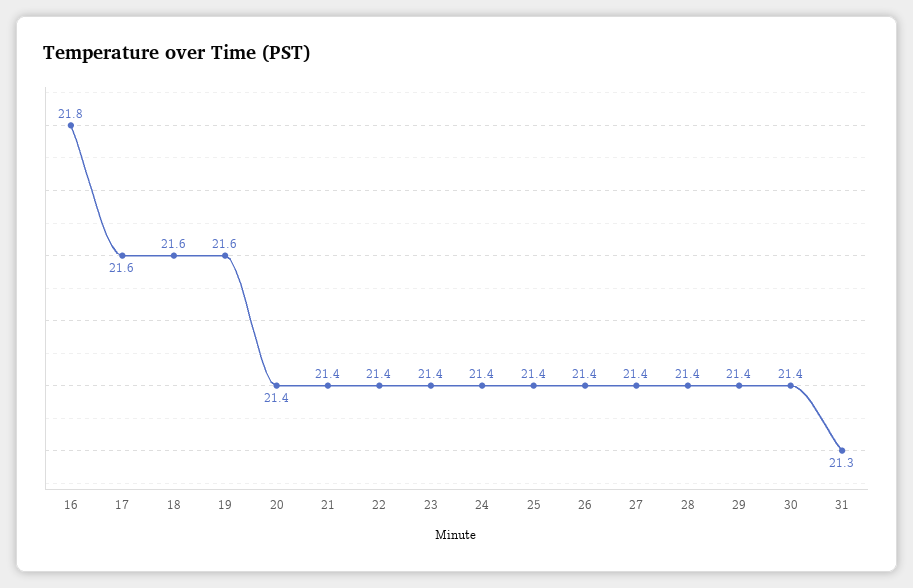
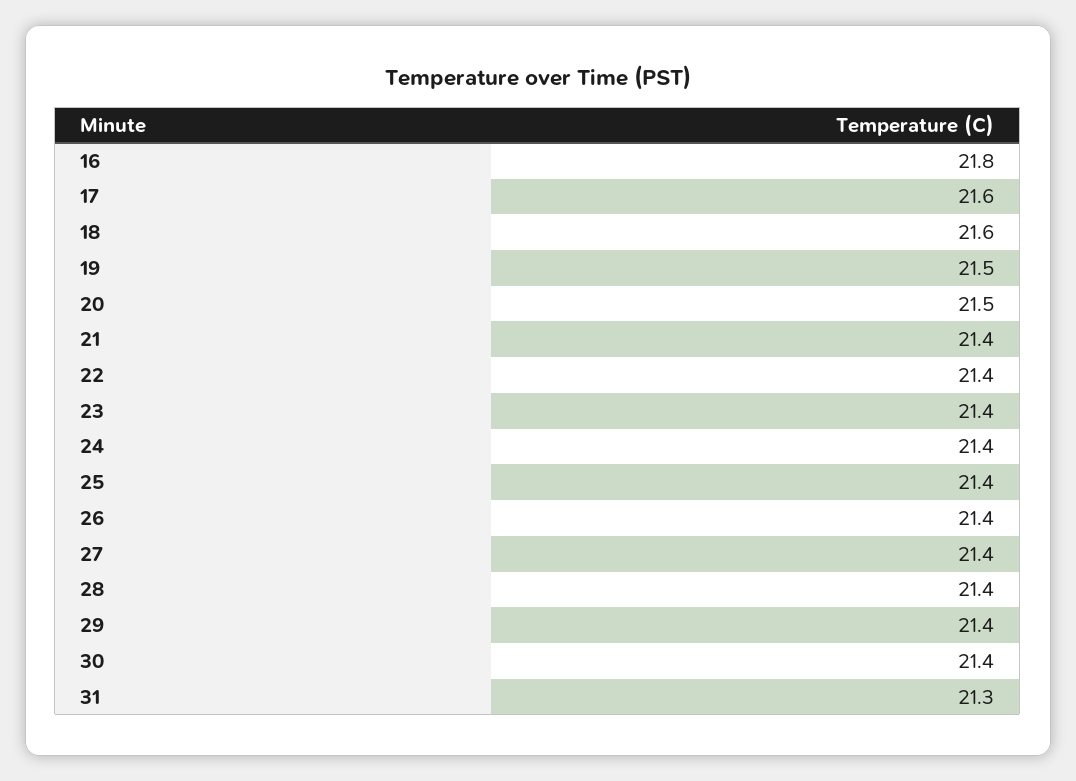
19: 21.6 -> 21.5
20: 21.4 -> 21.5

